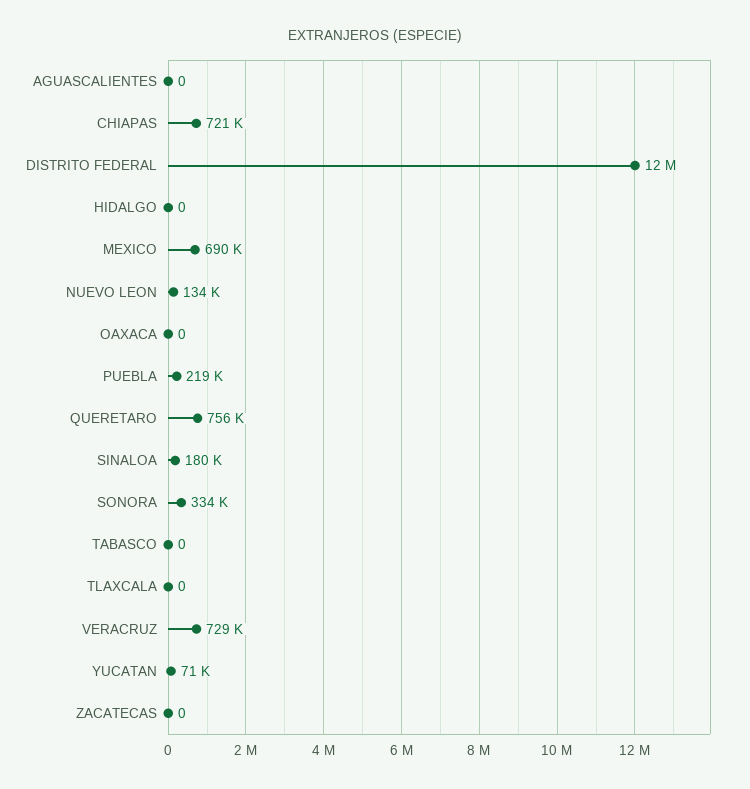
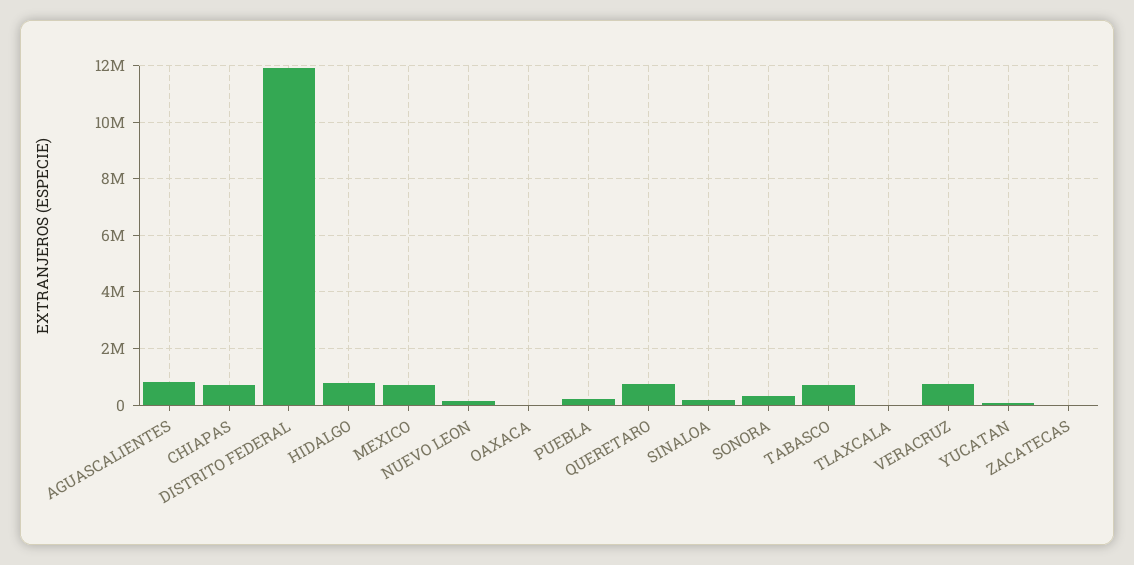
AGUASCALIENTES: 0 -> 750000
HIDALGO: 0 -> 750000
TABASCO: 0 -> 750000

